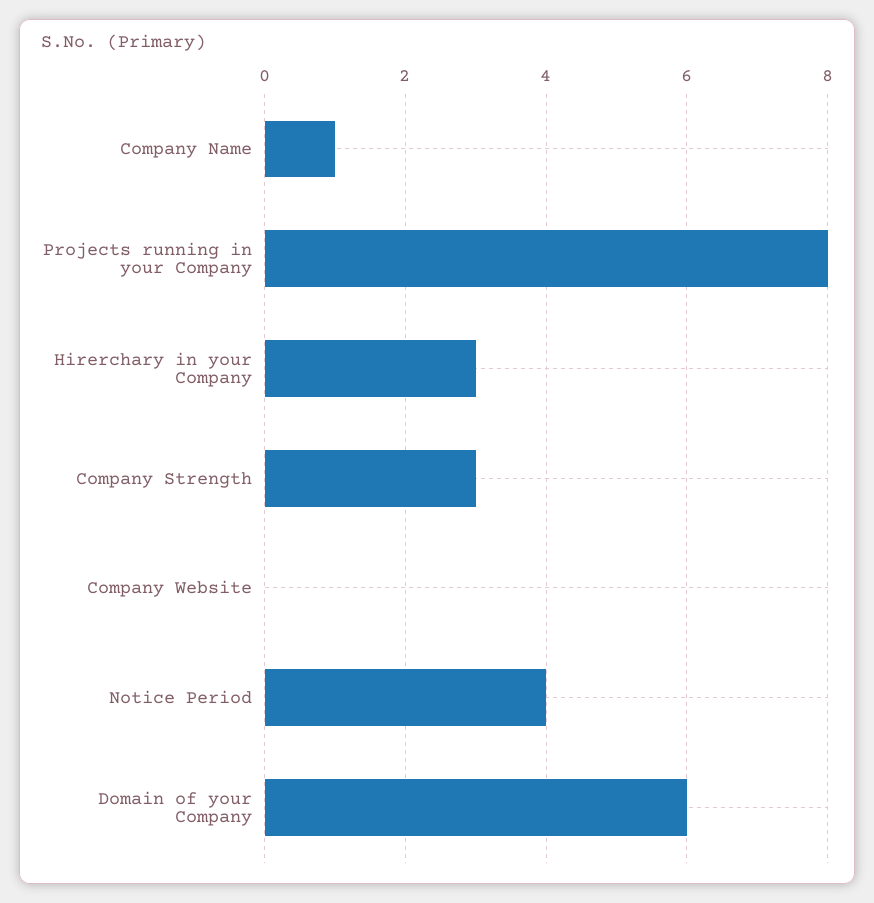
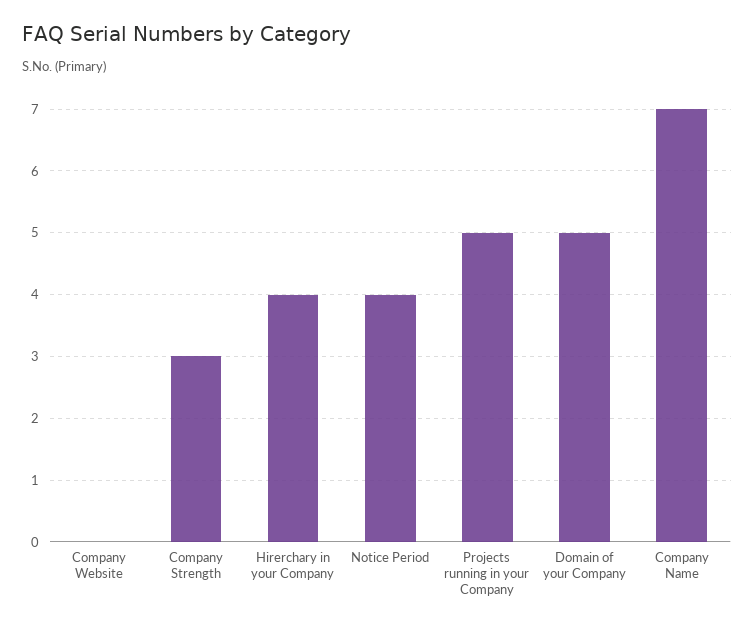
Company Name: 1 -> 7
Projects running in your Company: 8 -> 5
Hirerchary in your Company: 3 -> 4
Domain of your Company: 6 -> 5

